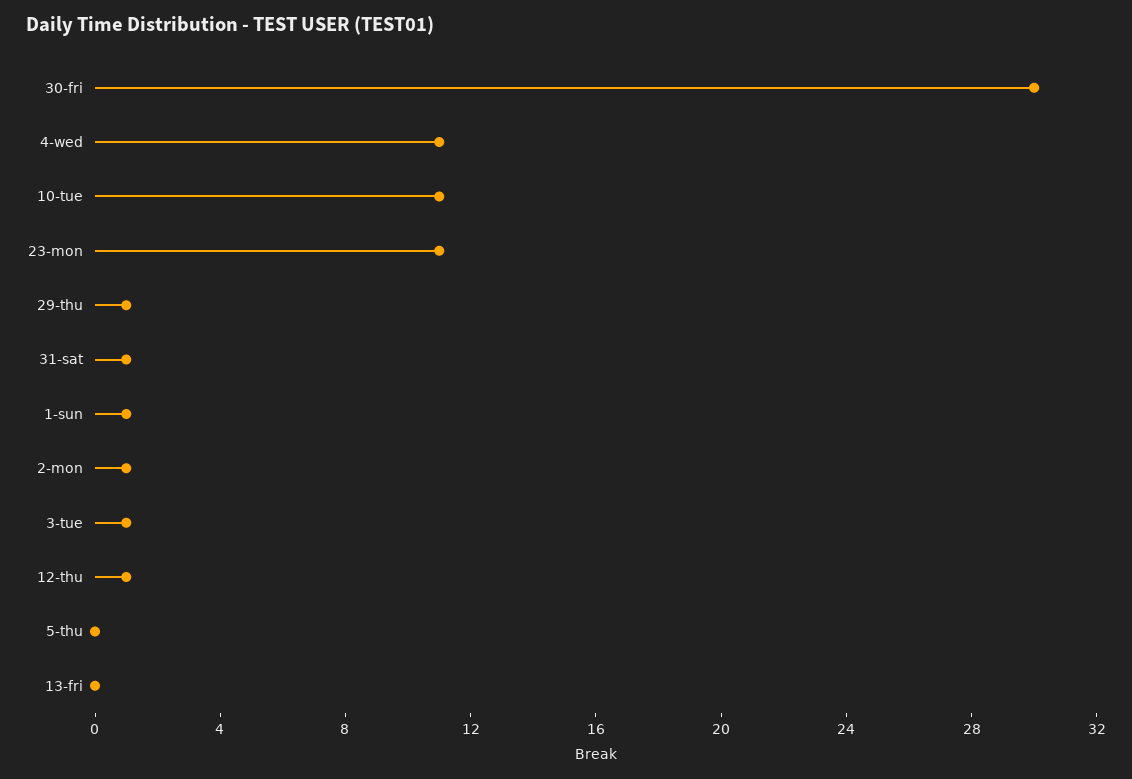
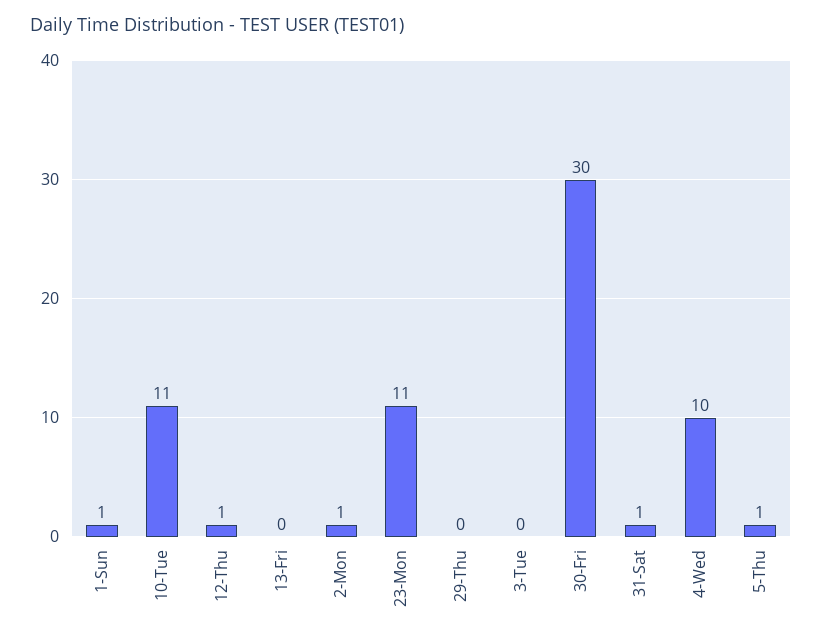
4-wed: 11 -> 10
29-thu: 1 -> 0
3-tue: 1 -> 0
5-thu: 0 -> 1

